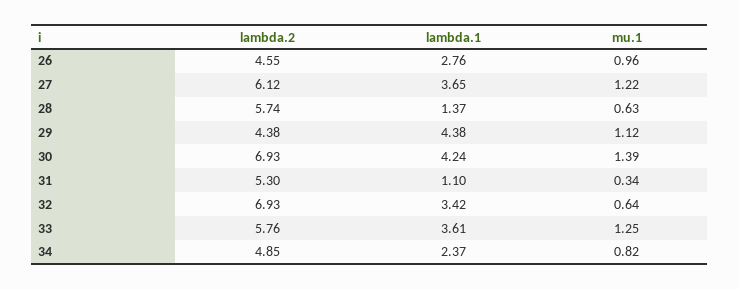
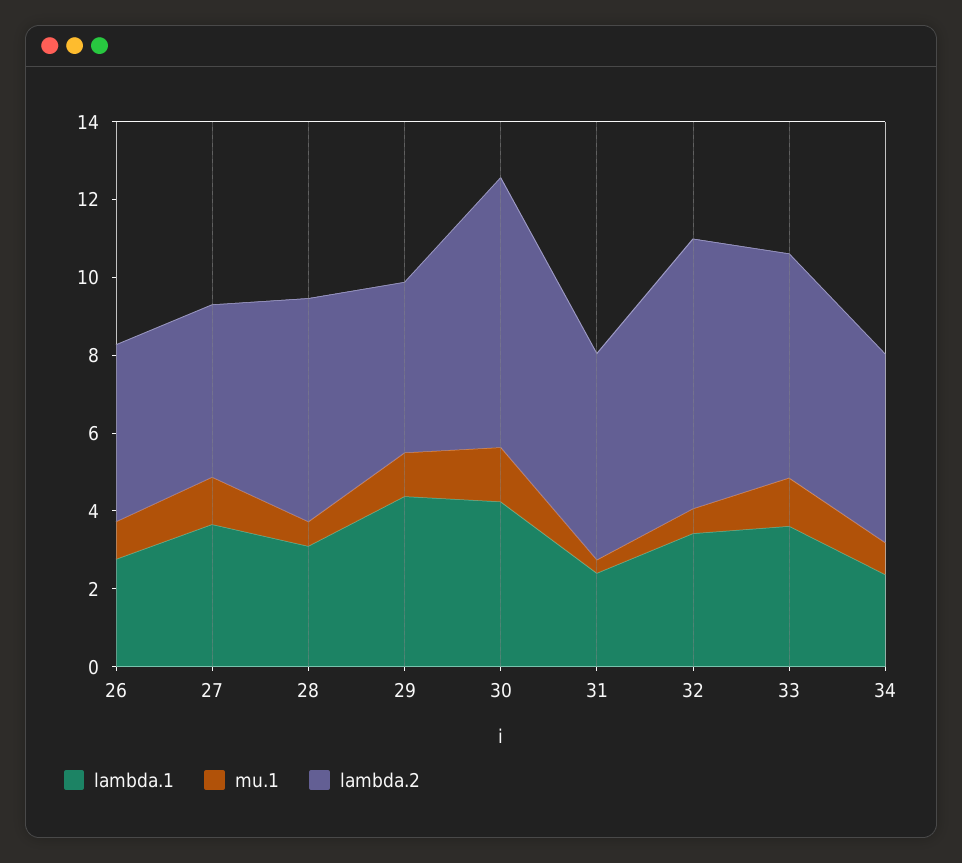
lambda.2, 27: 6.12 -> 4.5
lambda.1, 28: 1.37 -> 3
lambda.1, 31: 1.1 -> 2.5

